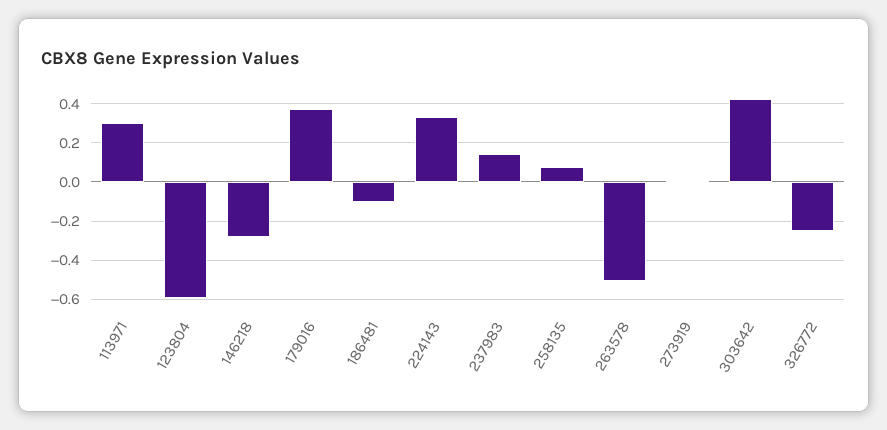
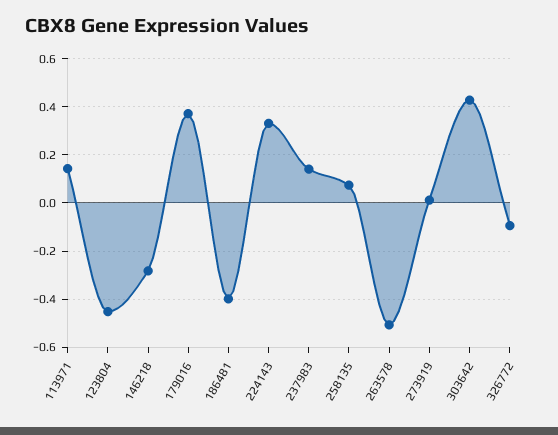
113971: 0.3 -> 0.15
123804: -0.6 -> -0.45
186481: -0.1 -> -0.4
326772: -0.25 -> -0.1

